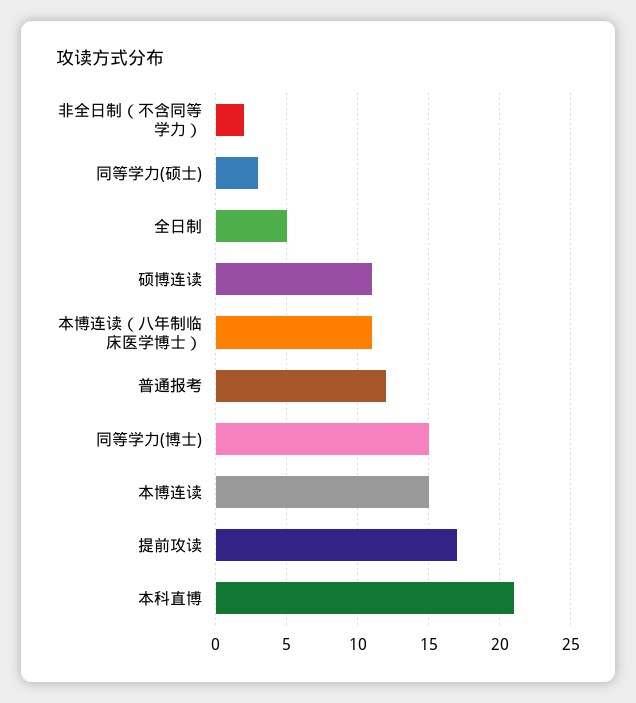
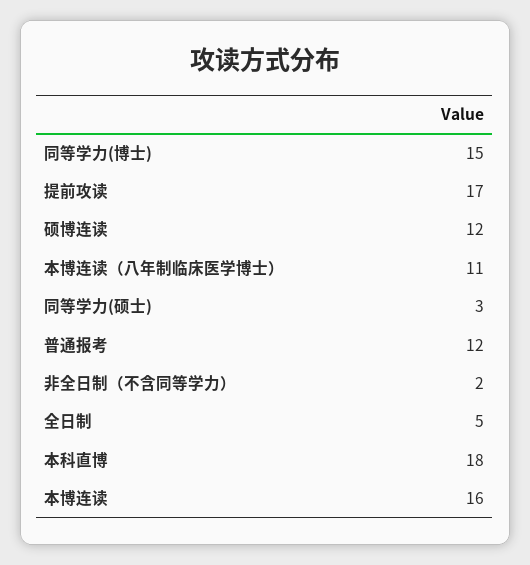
硕博连读: 11 -> 12
本博连读: 15 -> 16
本科直博: 21 -> 18

